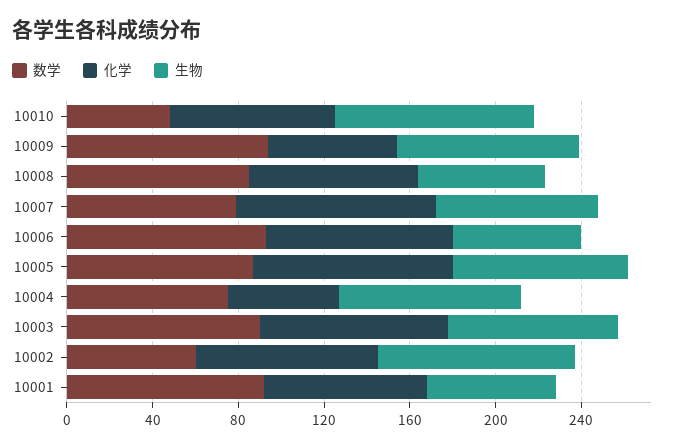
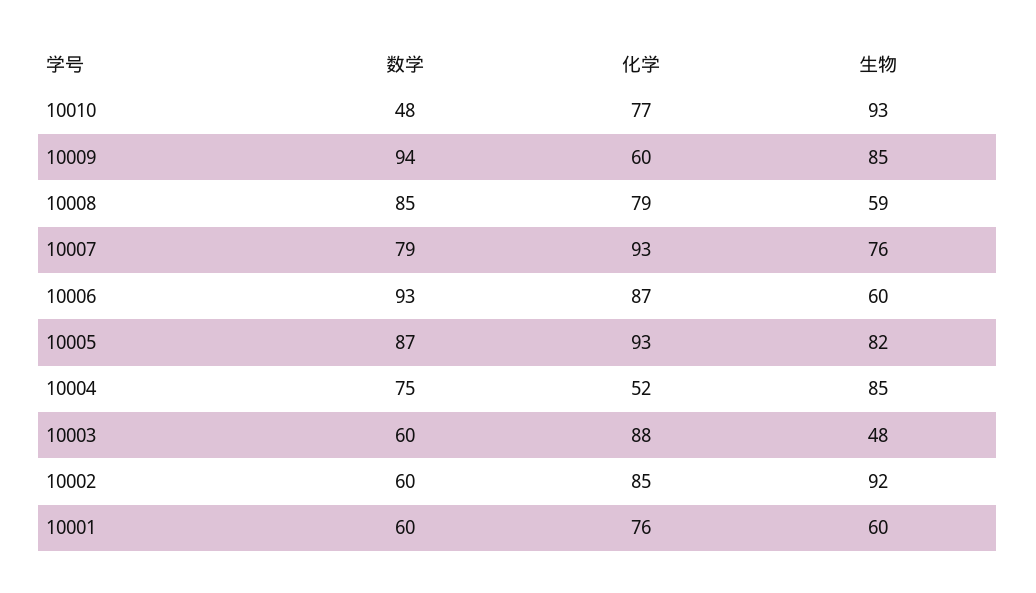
数学, 10003: 90 -> 60
生物, 10003: 80 -> 48
数学, 10001: 90 -> 60

